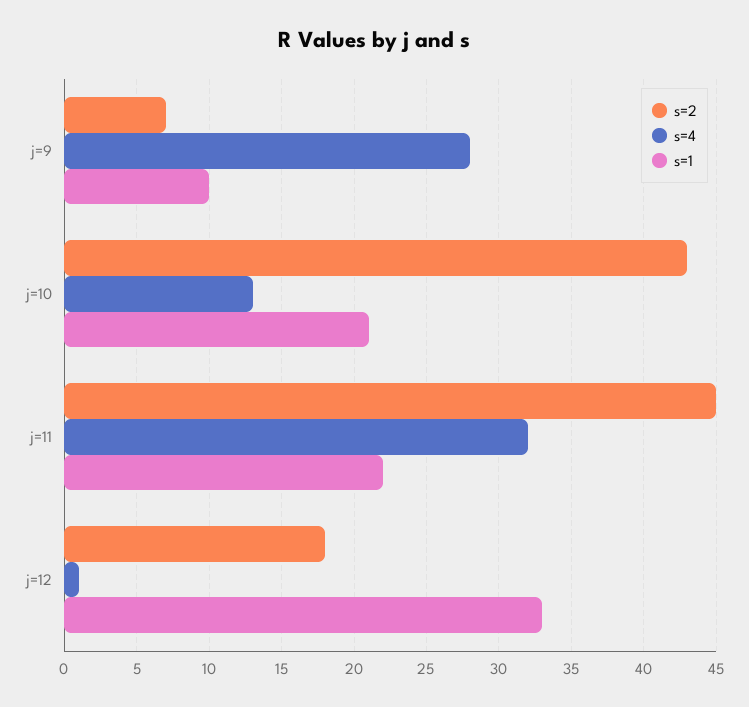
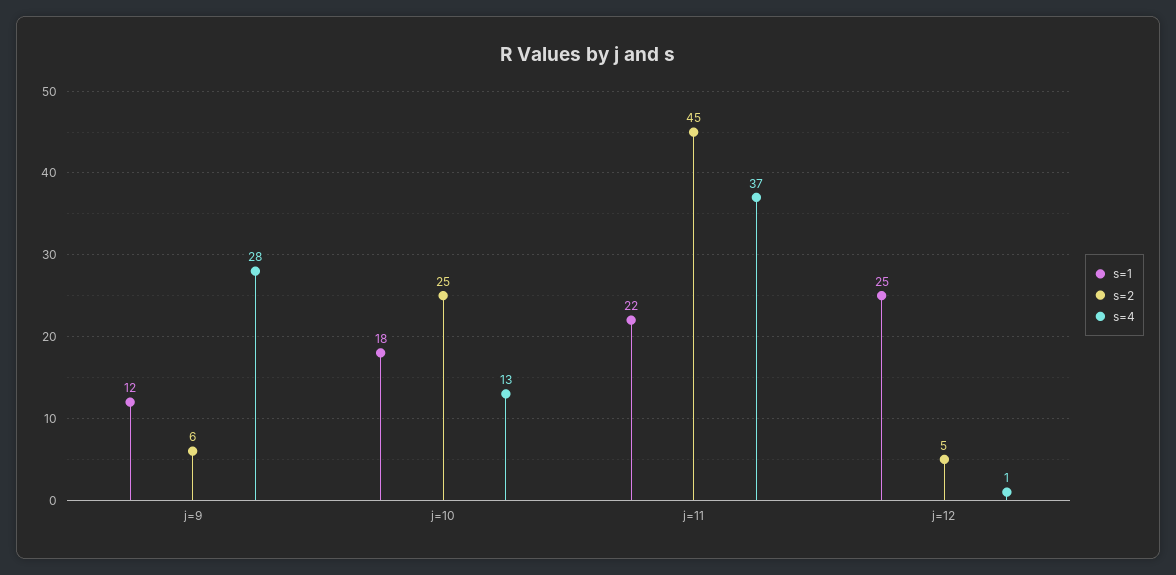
s=2, j=9: 7 -> 6
s=1, j=9: 10 -> 12
s=2, j=10: 43 -> 25
s=1, j=10: 21 -> 18
s=4, j=11: 32 -> 37
s=2, j=12: 18 -> 5
s=1, j=12: 33 -> 25

